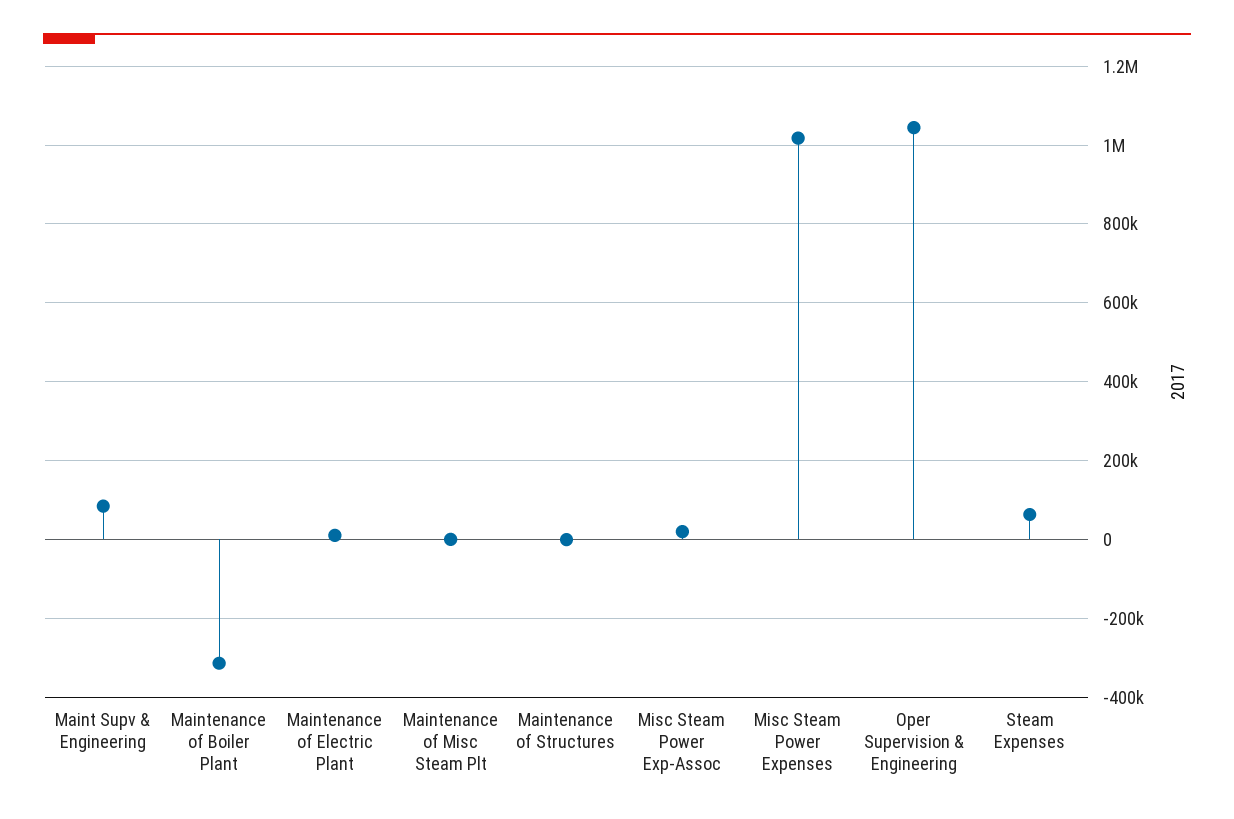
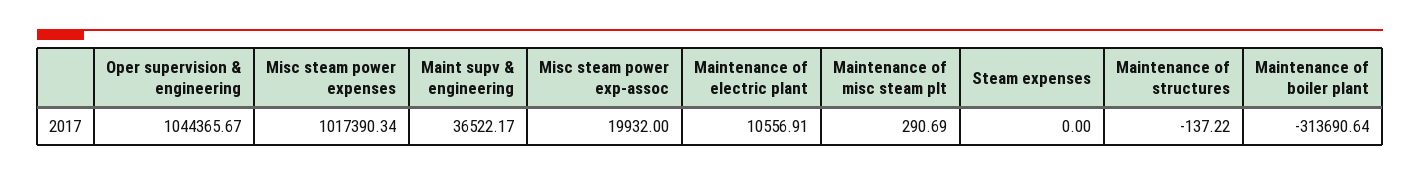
Maint Supv & Engineering: 80000 -> 36522.17
Steam Expenses: 60000 -> 0

